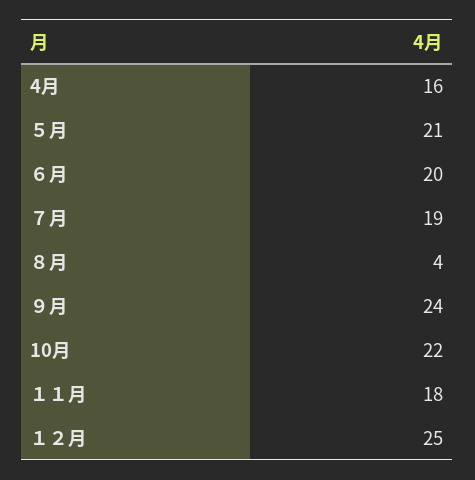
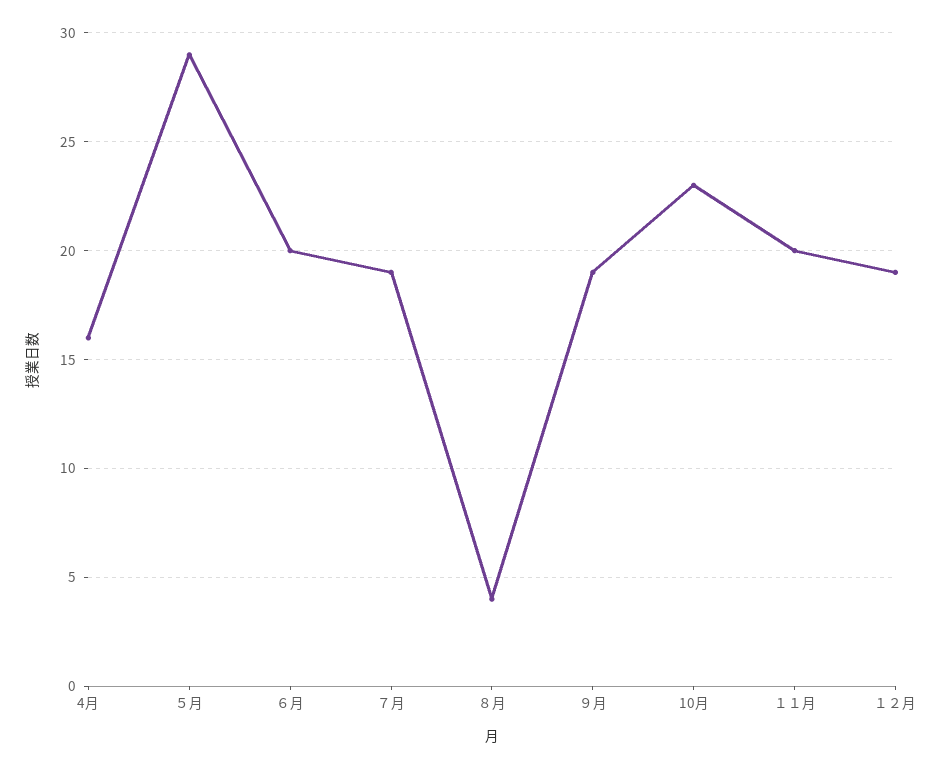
５月: 21 -> 29
９月: 24 -> 19
10月: 22 -> 23
１１月: 18 -> 20
１２月: 25 -> 19

